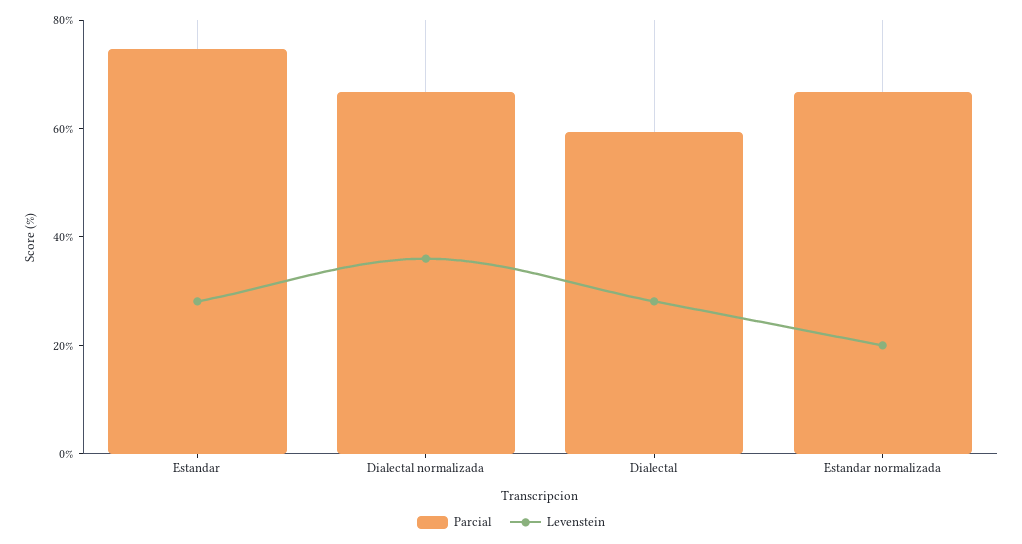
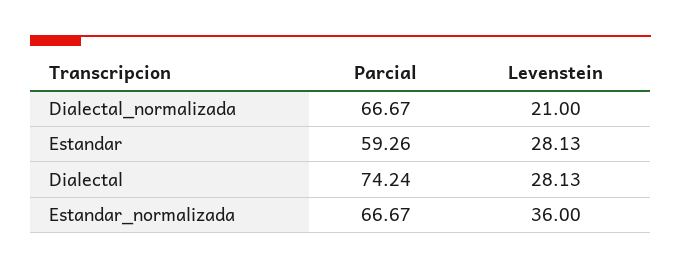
Parcial, Estandar: 75 -> 59.26
Levenstein, Dialectal normalizada: 35 -> 21
Parcial, Dialectal: 60 -> 74.24
Levenstein, Estandar normalizada: 20 -> 36

